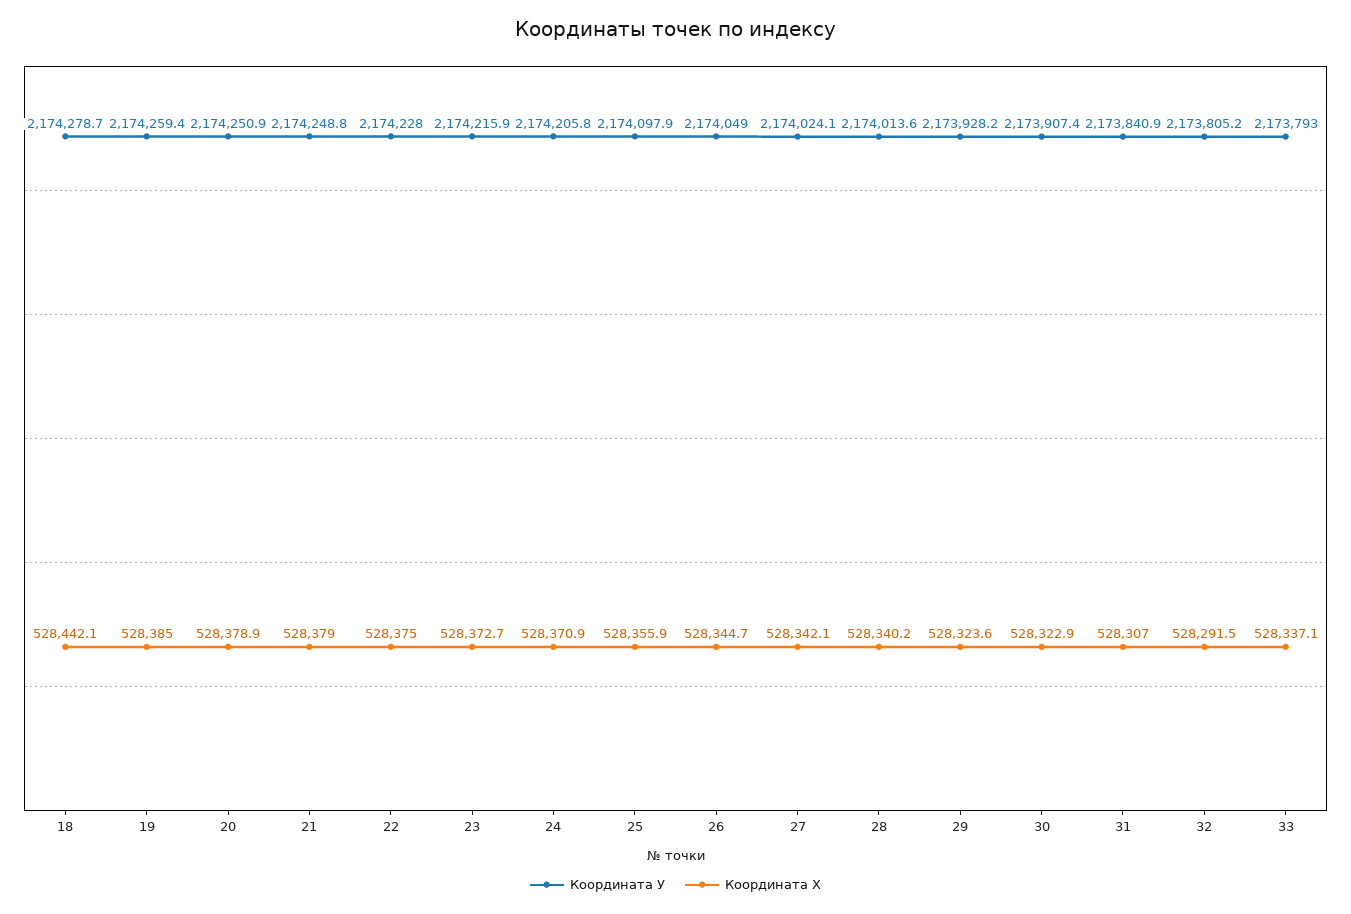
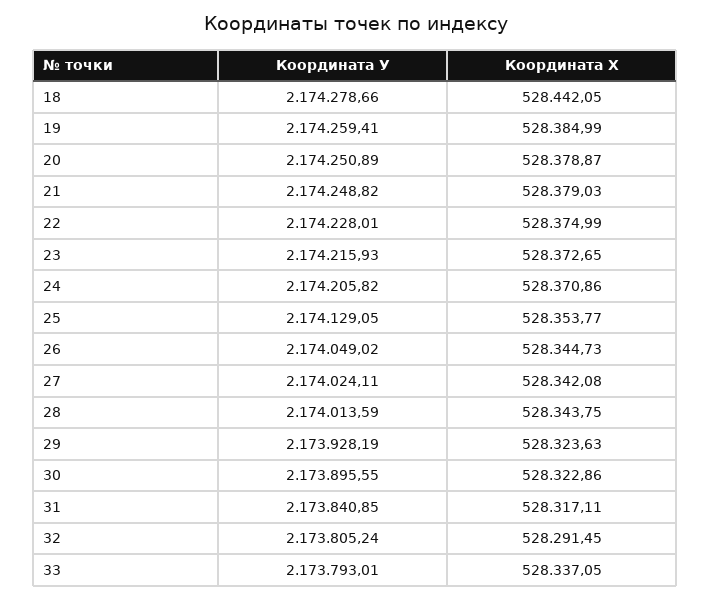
Координата У, 25: 2174097.9 -> 2174129.05
Координата Х, 25: 528355.9 -> 528353.77
Координата Х, 28: 528340.2 -> 528343.75
Координата У, 30: 2173907.4 -> 2173895.55
Координата Х, 31: 528307 -> 528317.11

